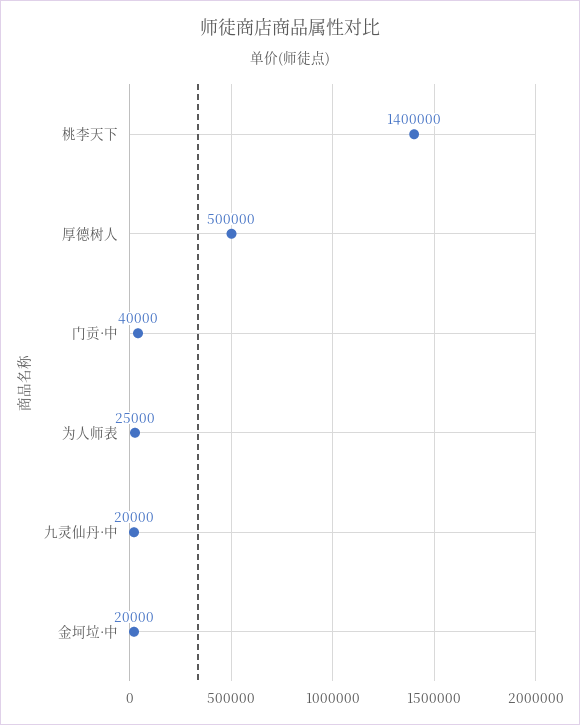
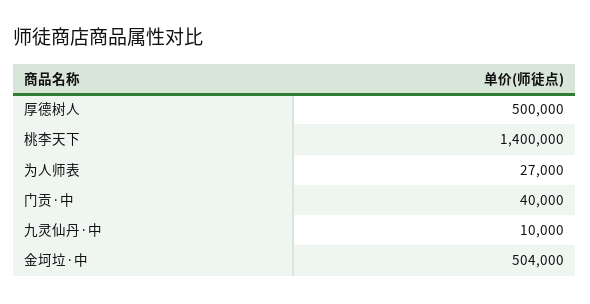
为人师表: 25000 -> 27000
九灵仙丹·中: 20000 -> 10000
金坷垃·中: 20000 -> 504000

